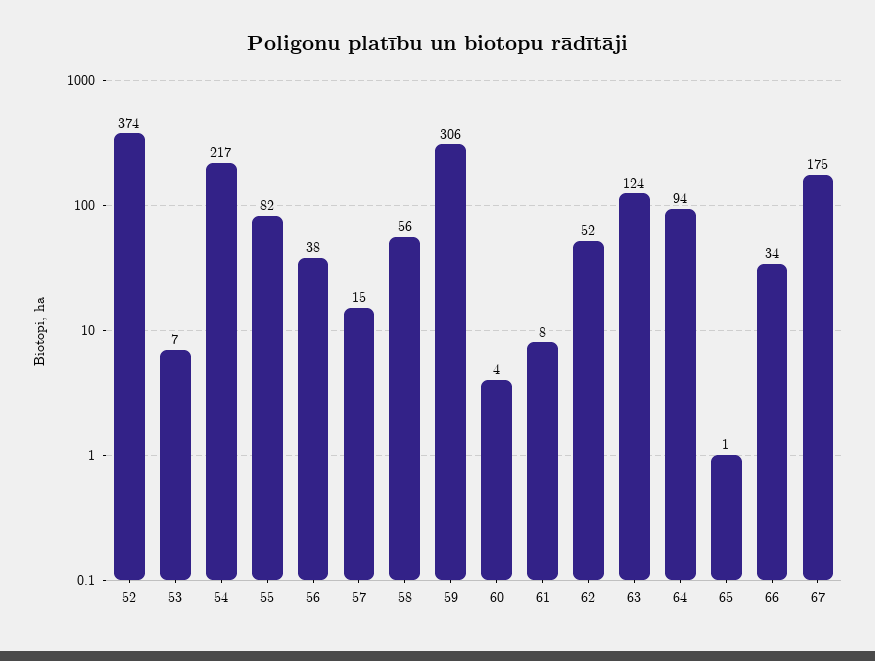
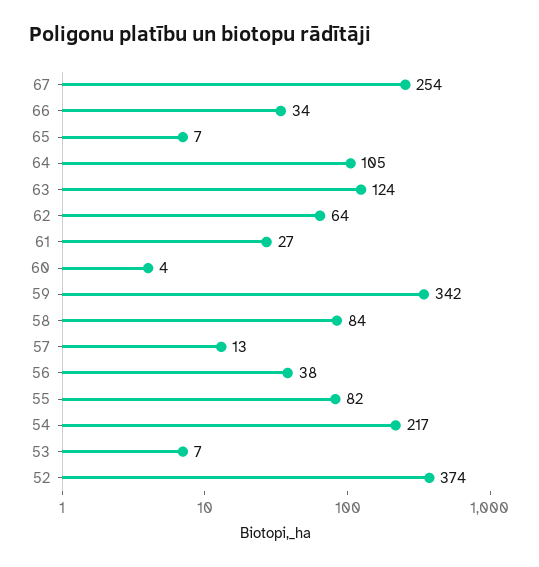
57: 15 -> 13
58: 56 -> 84
59: 306 -> 342
61: 8 -> 27
62: 52 -> 64
64: 94 -> 105
65: 1 -> 7
67: 175 -> 254

